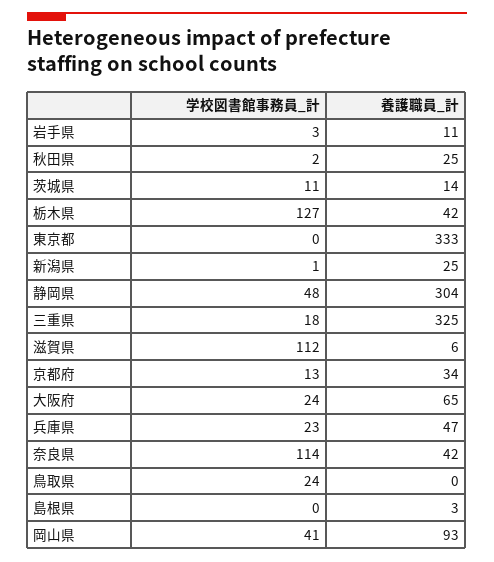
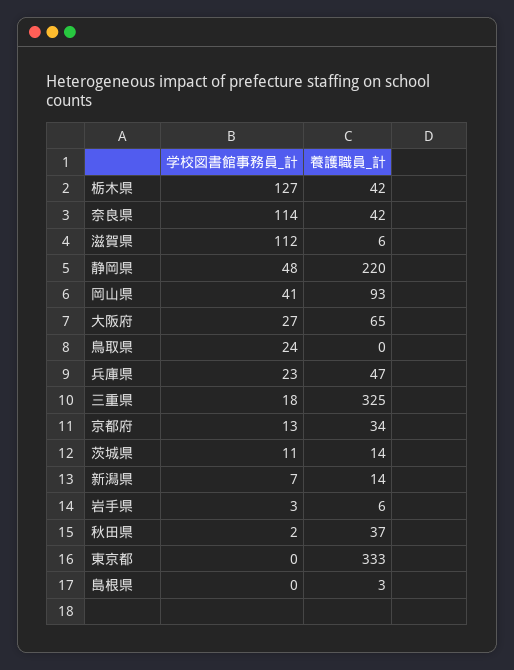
養護職員_計, 岩手県: 11 -> 6
養護職員_計, 秋田県: 25 -> 37
学校図書館事務員_計, 新潟県: 1 -> 7
養護職員_計, 新潟県: 25 -> 14
養護職員_計, 静岡県: 304 -> 220
学校図書館事務員_計, 大阪府: 24 -> 27

